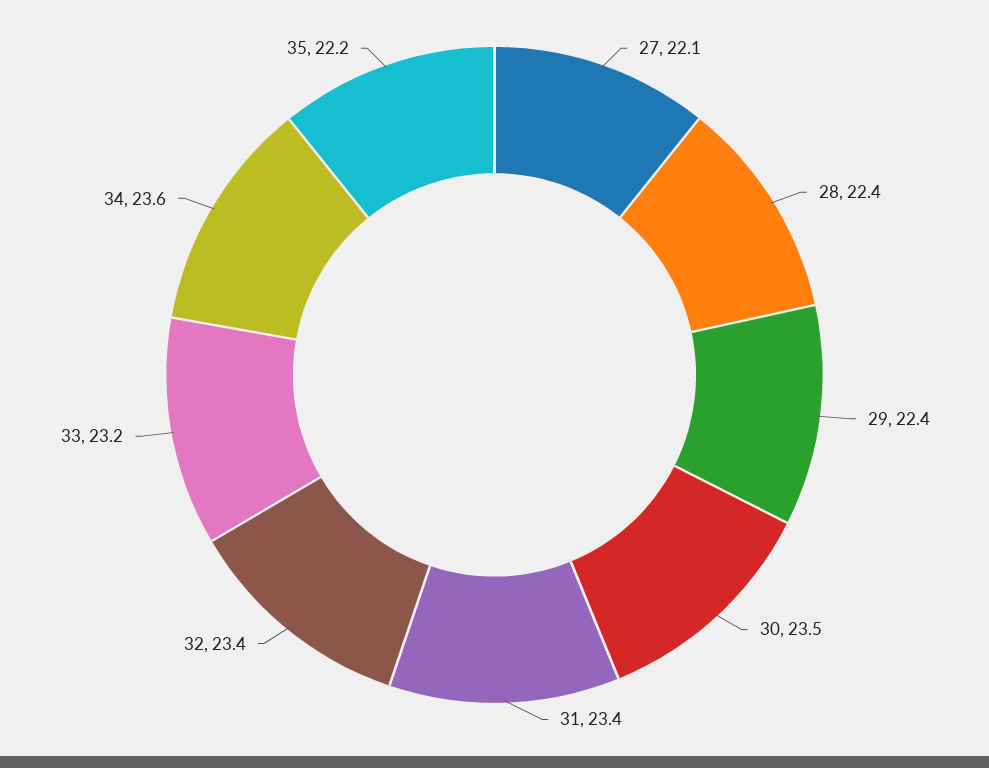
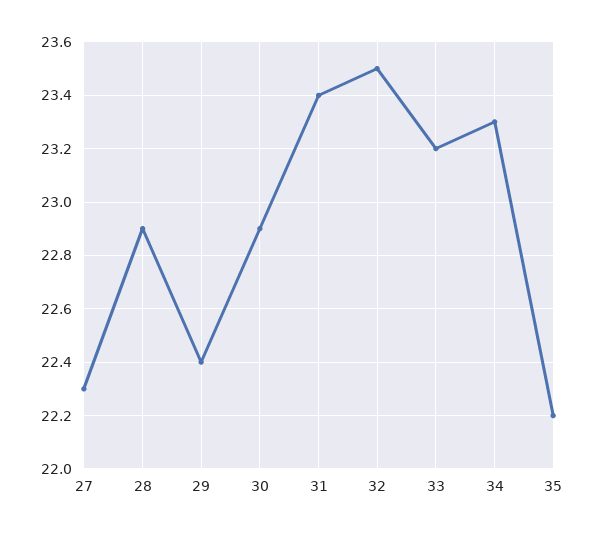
27: 22.1 -> 22.3
28: 22.4 -> 22.9
30: 23.5 -> 22.9
32: 23.4 -> 23.5
34: 23.6 -> 23.3

